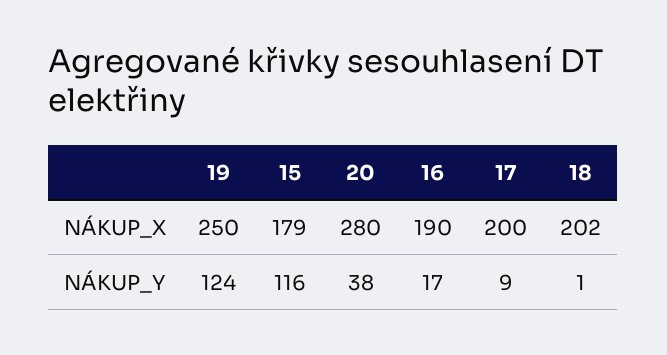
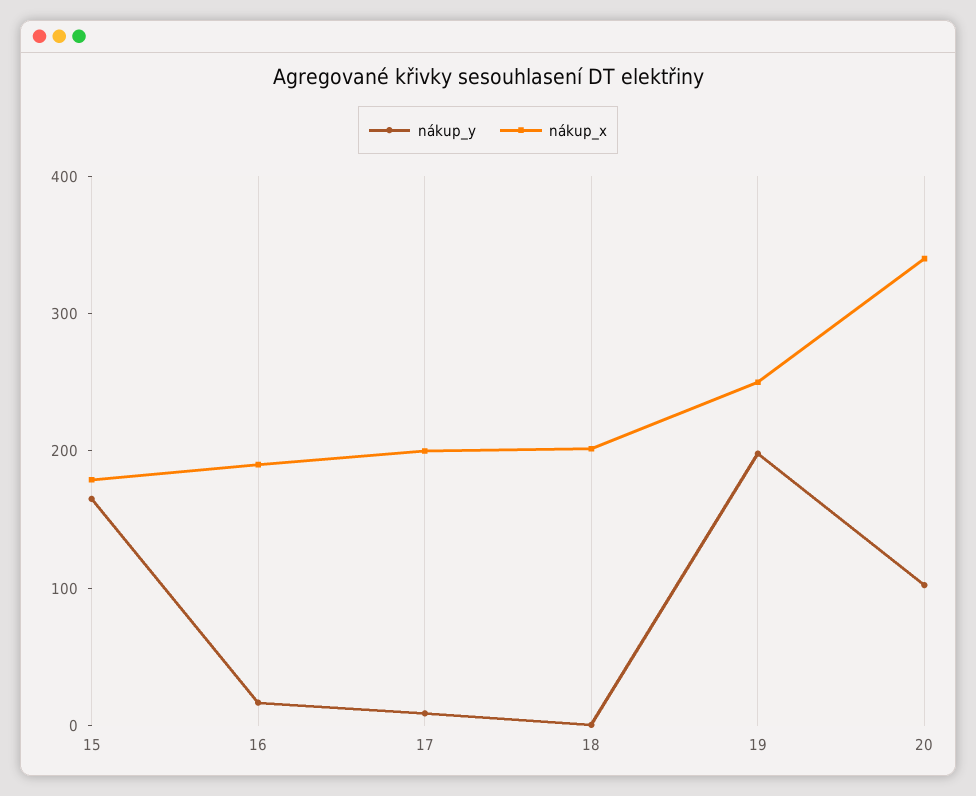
NÁKUP_X, 20: 280 -> 340
NÁKUP_Y, 19: 124 -> 200
NÁKUP_Y, 15: 116 -> 160
NÁKUP_Y, 20: 38 -> 100

